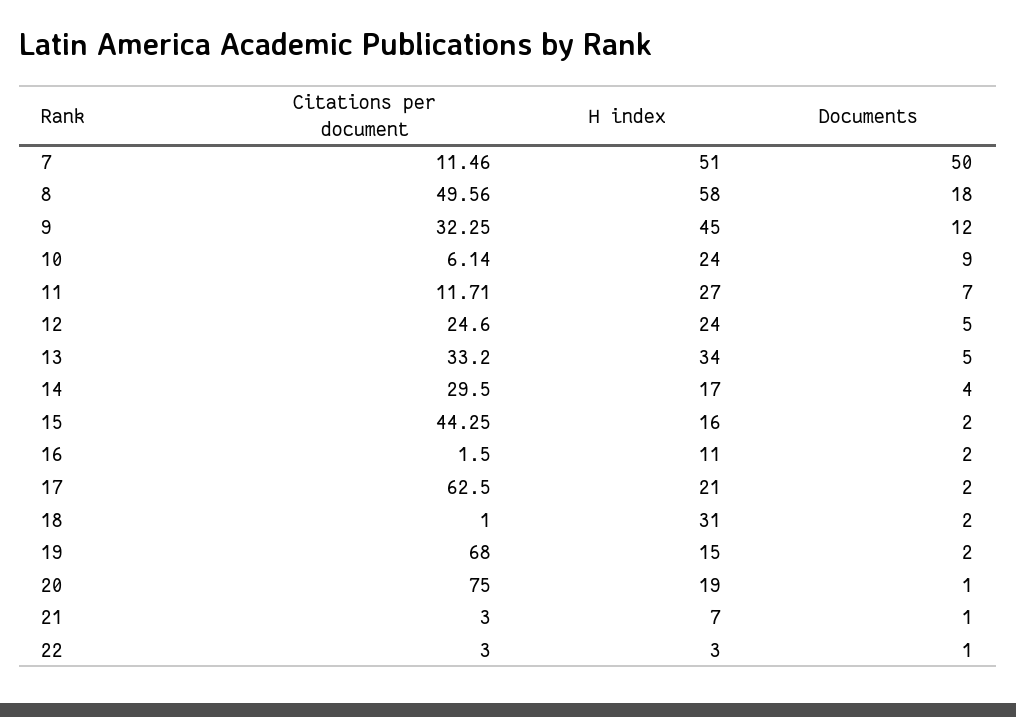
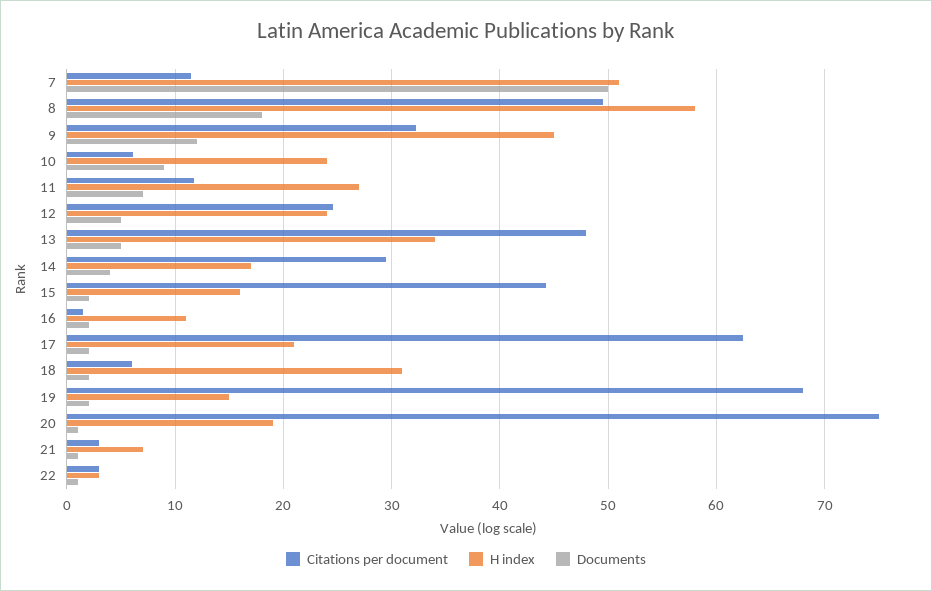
Citations per document, 13: 33.2 -> 48
Citations per document, 18: 1 -> 6

